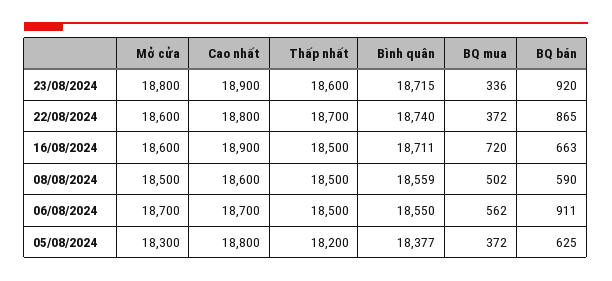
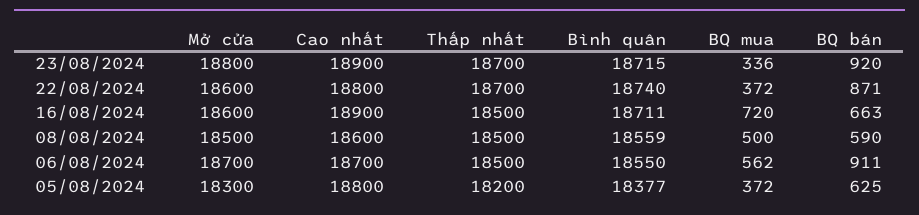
Thấp nhất, 23/08/2024: 18600 -> 18700
BQ bán, 22/08/2024: 865 -> 871
BQ mua, 08/08/2024: 502 -> 500

